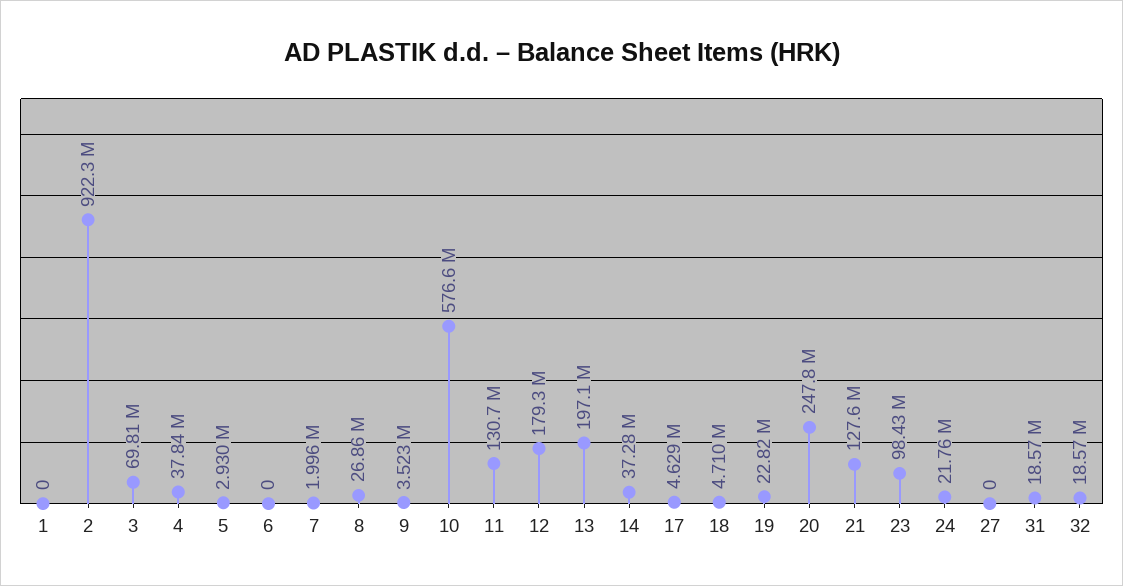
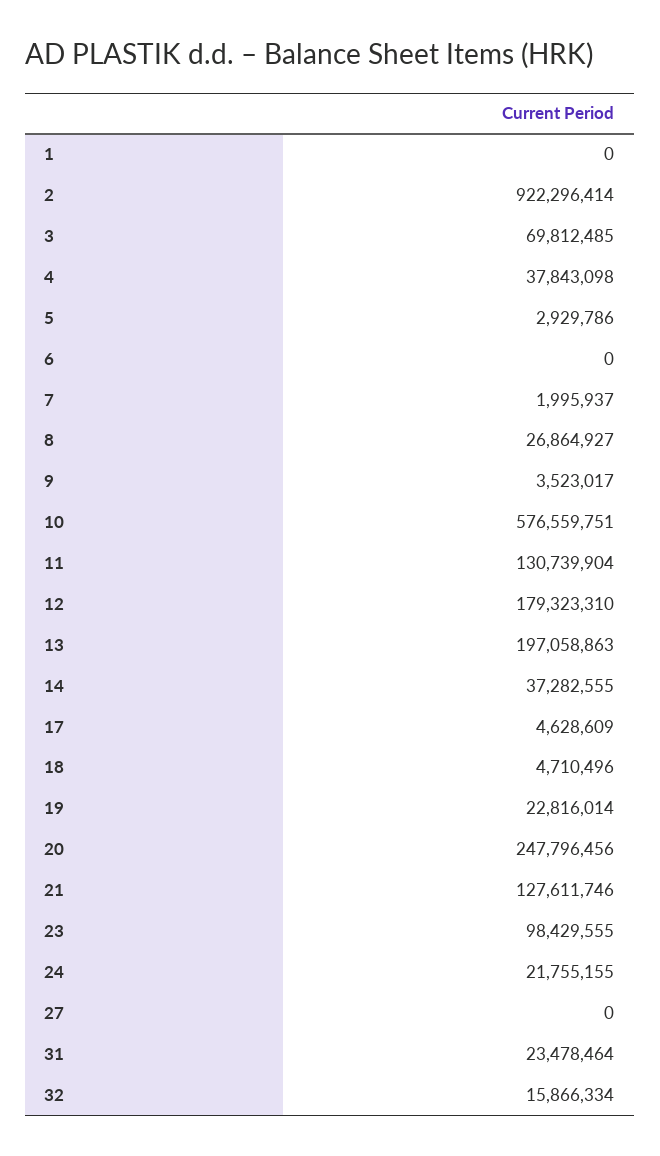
31: 18570000 -> 23478464
32: 18570000 -> 15866334

